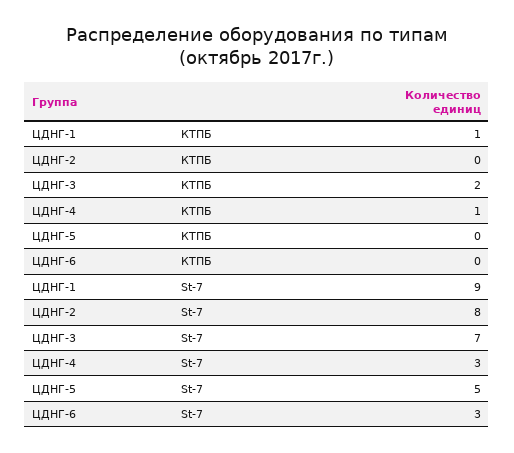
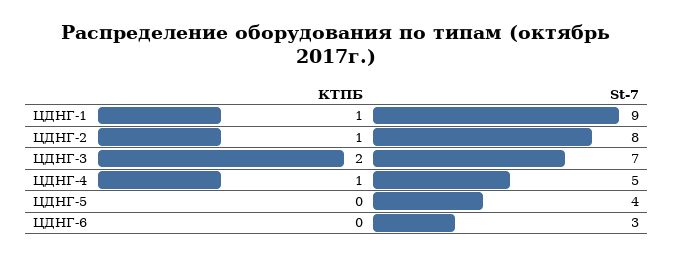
ЦДНГ-2, КТПБ: 0 -> 1
ЦДНГ-4, St-7: 3 -> 5
ЦДНГ-5, St-7: 5 -> 4

